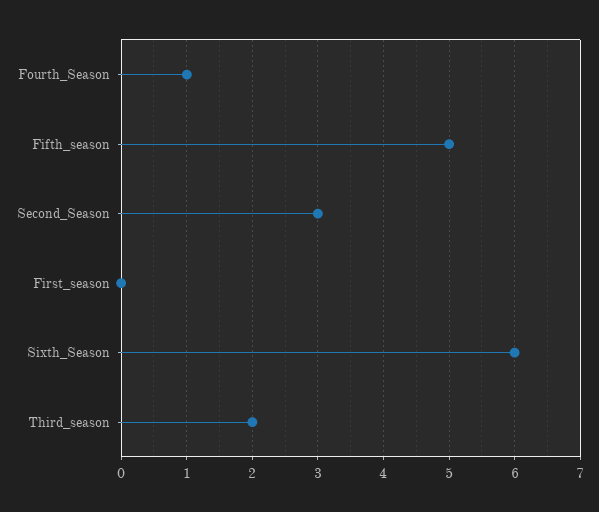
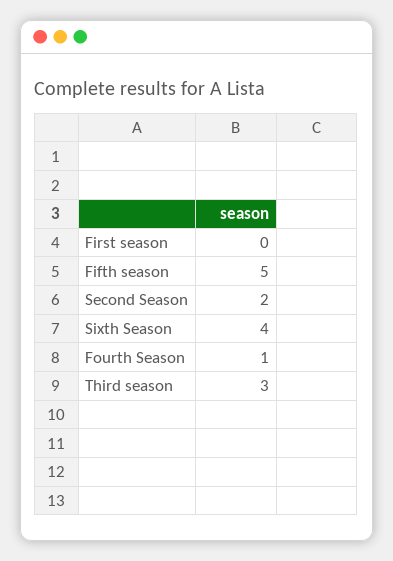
Second_Season: 3 -> 2
Sixth_Season: 6 -> 4
Third_season: 2 -> 3

